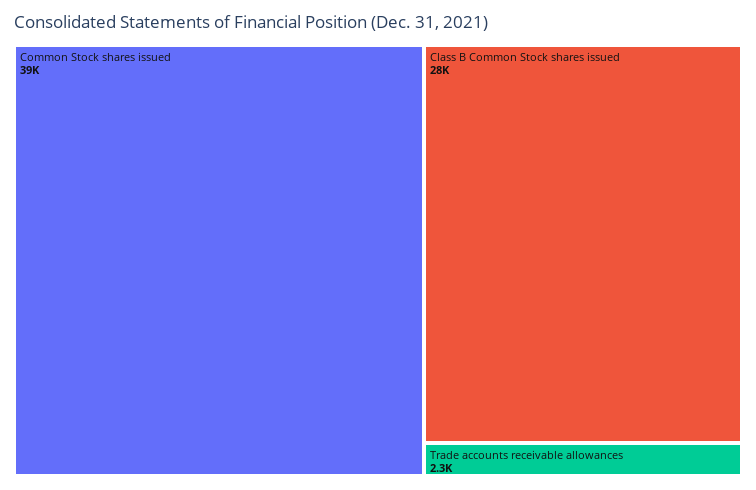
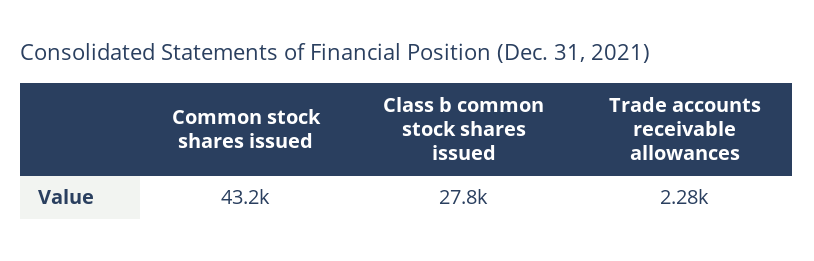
Common Stock shares issued: 39000 -> 43200

